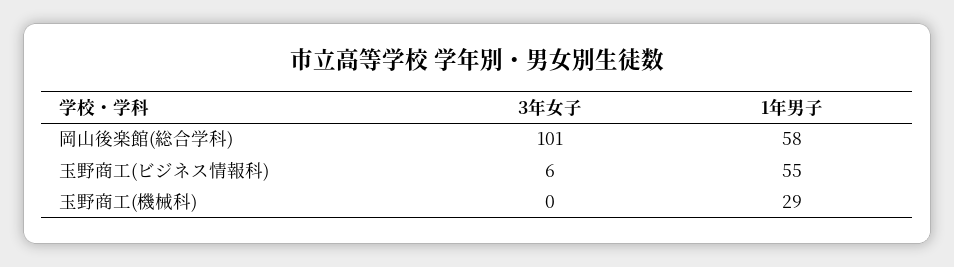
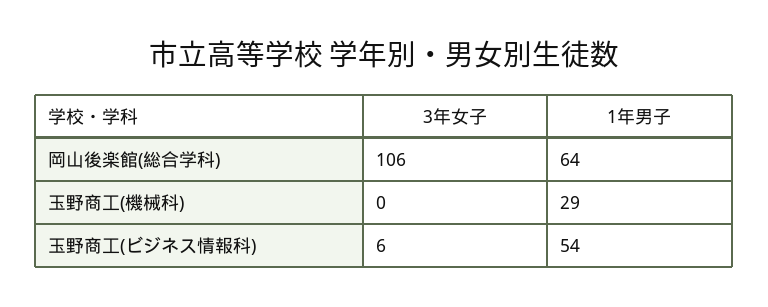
3年女子, 岡山後楽館(総合学科): 101 -> 106
1年男子, 岡山後楽館(総合学科): 58 -> 64
1年男子, 玉野商工(ビジネス情報科): 55 -> 54

